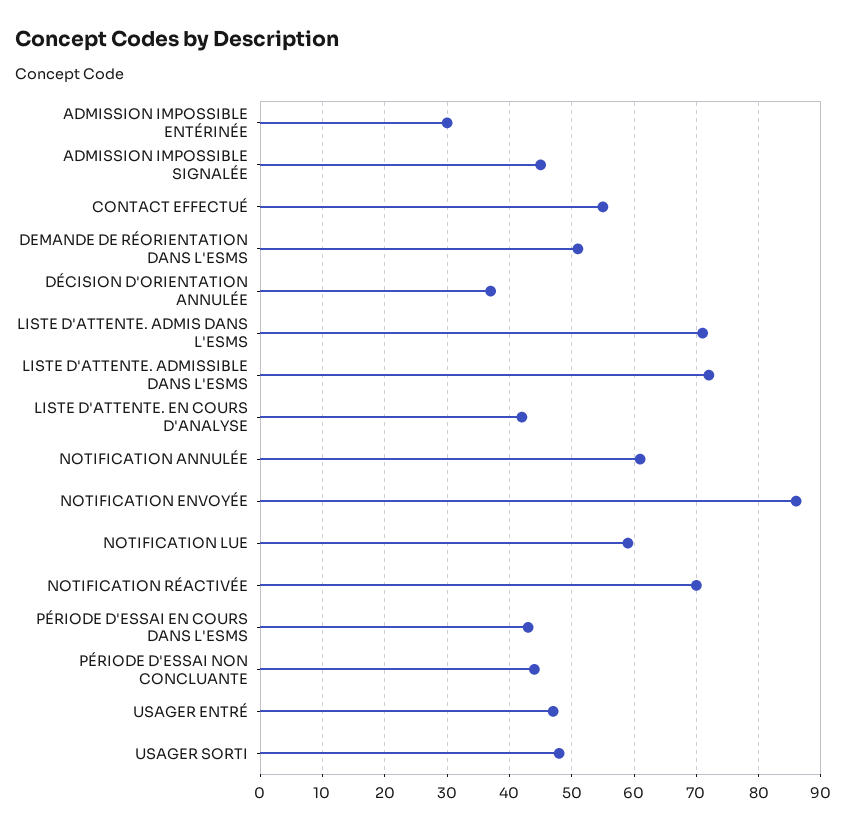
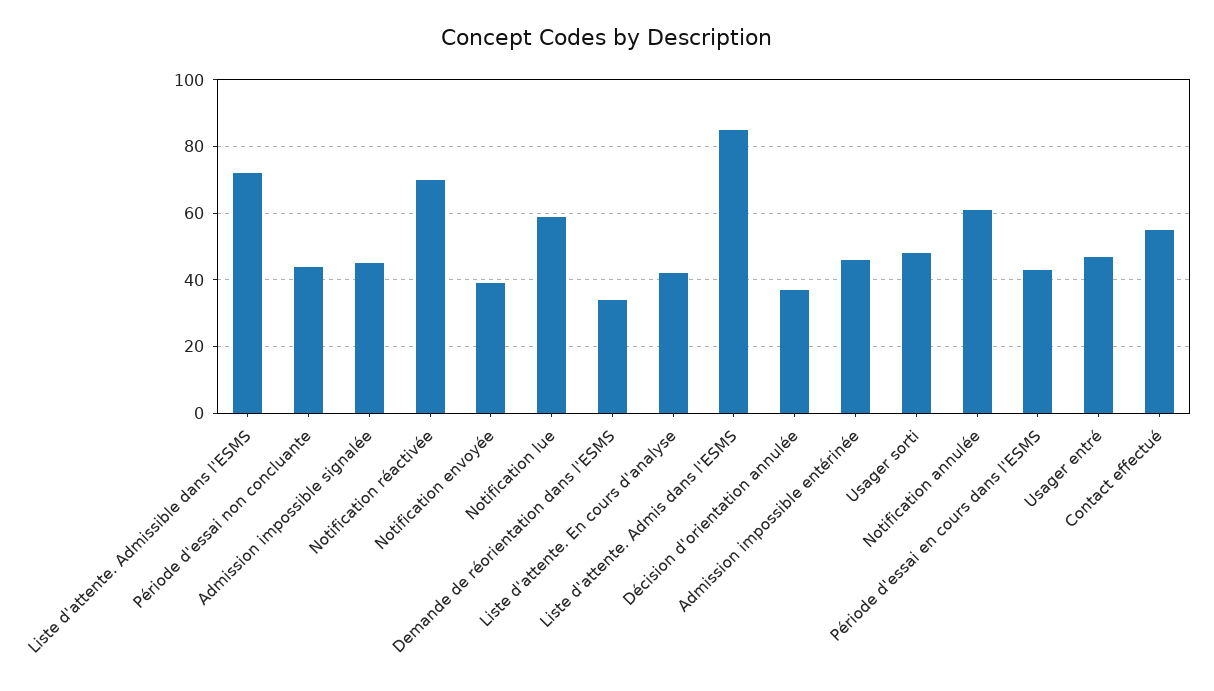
ADMISSION IMPOSSIBLE ENTÉRINÉE: 30 -> 45
DEMANDE DE RÉORIENTATION DANS L'ESMS: 51 -> 35
LISTE D'ATTENTE. ADMIS DANS L'ESMS: 71 -> 85
NOTIFICATION ENVOYÉE: 86 -> 40

